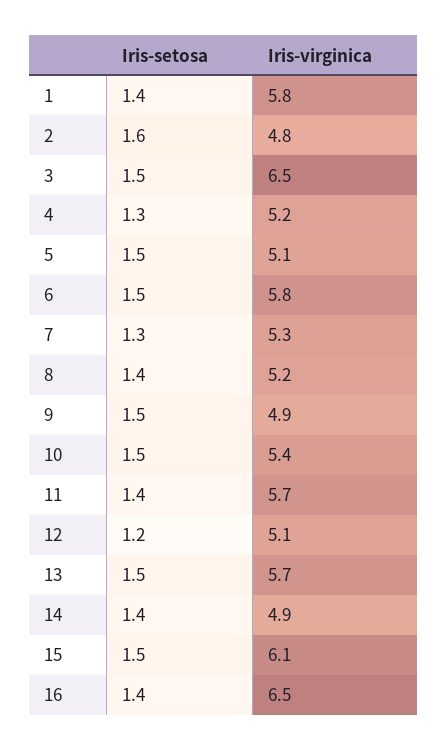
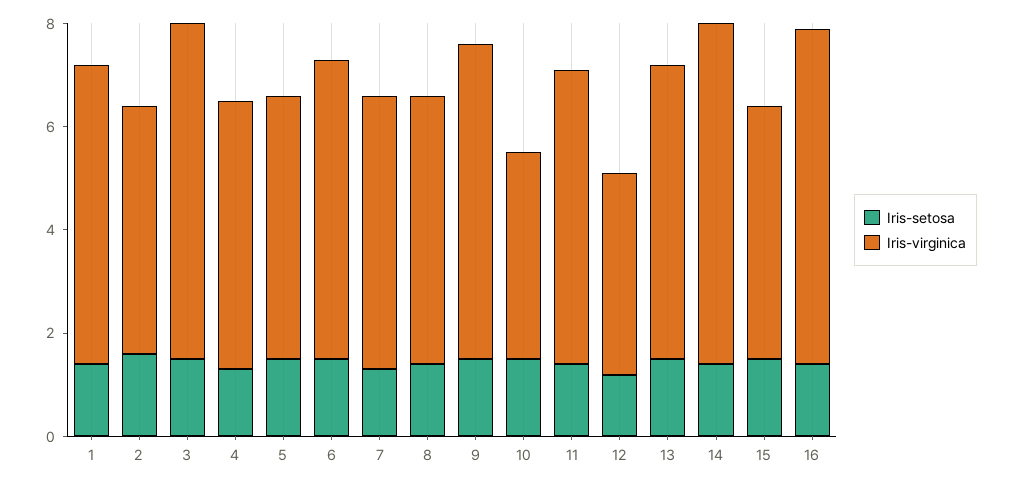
Iris-virginica, 9: 4.9 -> 6
Iris-virginica, 10: 5.4 -> 4
Iris-virginica, 12: 5.1 -> 4
Iris-virginica, 14: 4.9 -> 6.5
Iris-virginica, 15: 6.1 -> 5

